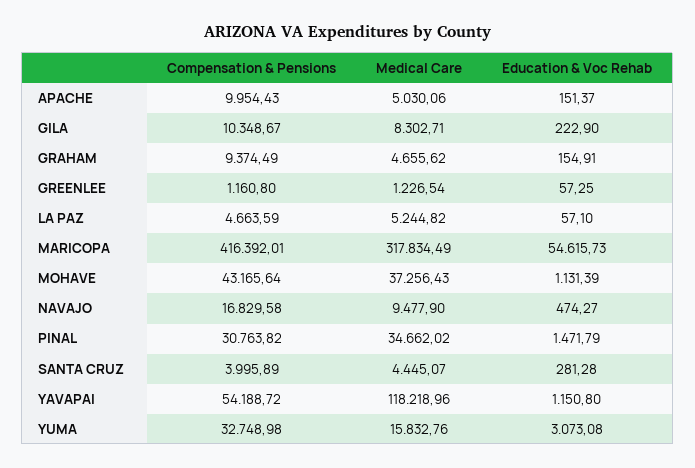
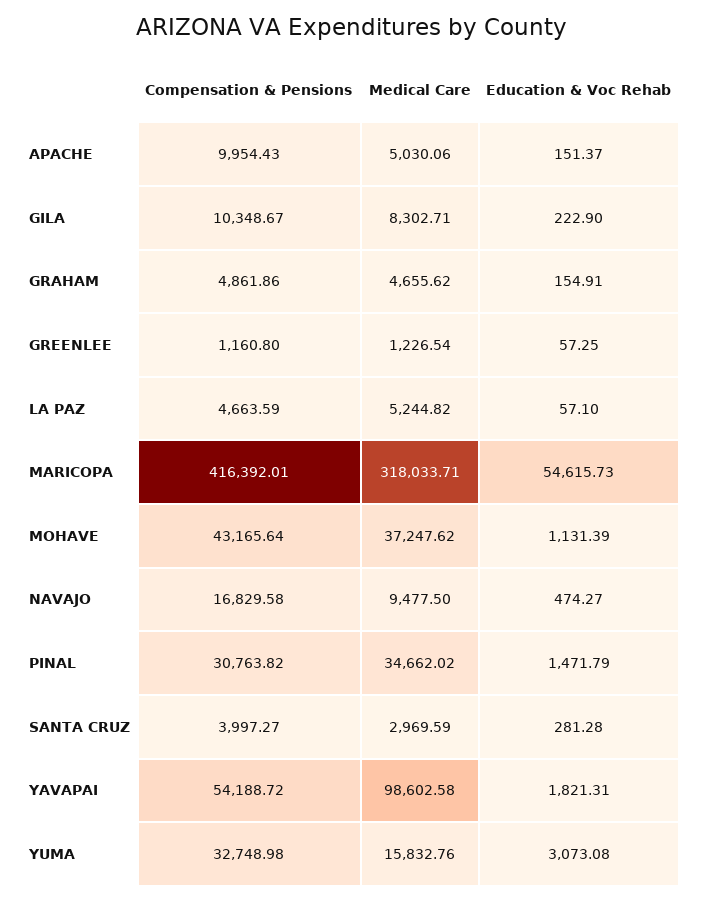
Compensation & Pensions, GRAHAM: 9374.49 -> 4861.86
Medical Care, MARICOPA: 317834.49 -> 318033.71
Medical Care, MOHAVE: 37256.43 -> 37247.62
Medical Care, NAVAJO: 9477.9 -> 9477.5
Compensation & Pensions, SANTA CRUZ: 3995.89 -> 3997.27
Medical Care, SANTA CRUZ: 4445.07 -> 2969.59
Medical Care, YAVAPAI: 118218.96 -> 98602.58
Education & Voc Rehab, YAVAPAI: 1150.8 -> 1821.31

